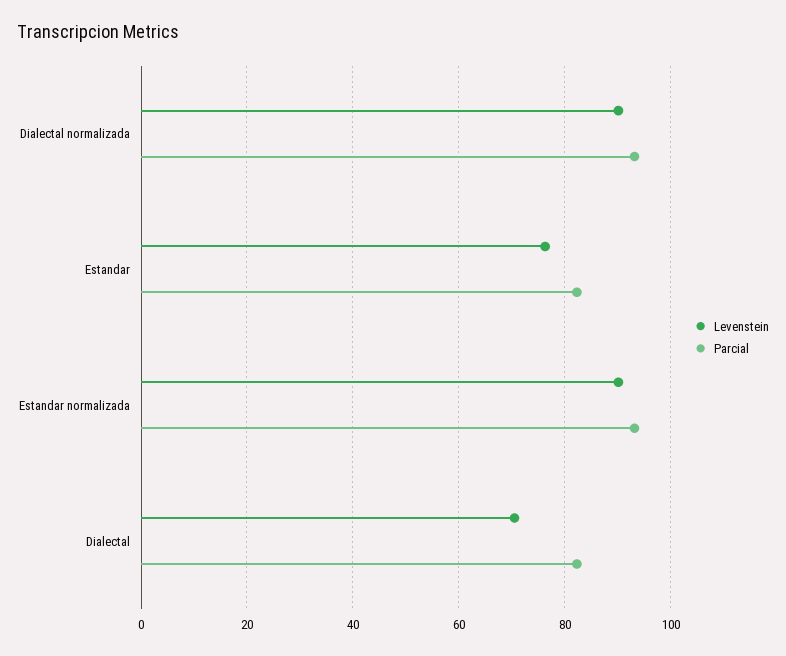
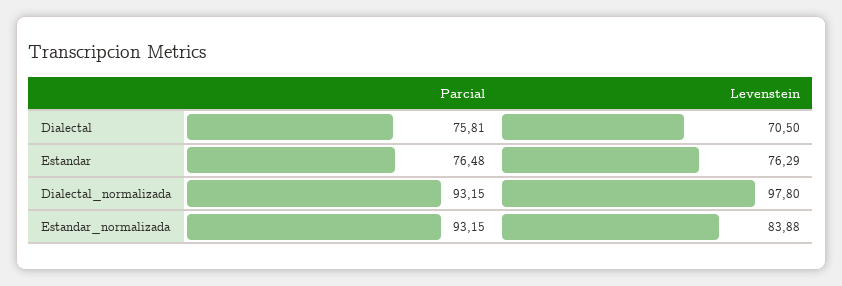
Levenstein, Dialectal normalizada: 90 -> 97.8
Parcial, Estandar: 82 -> 76.48
Levenstein, Estandar normalizada: 90 -> 83.88
Parcial, Dialectal: 82 -> 75.81

